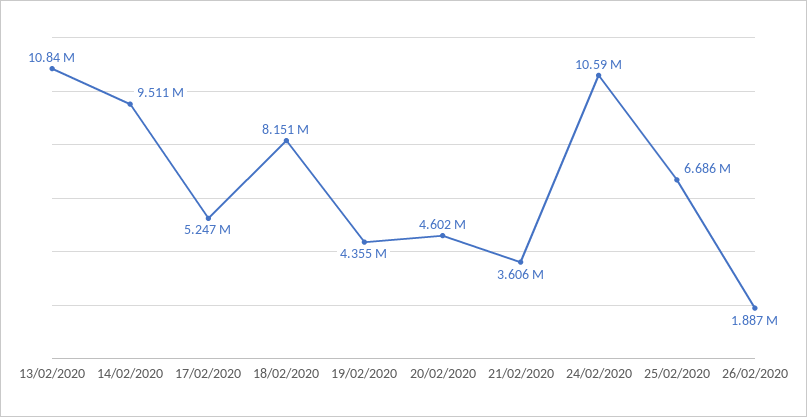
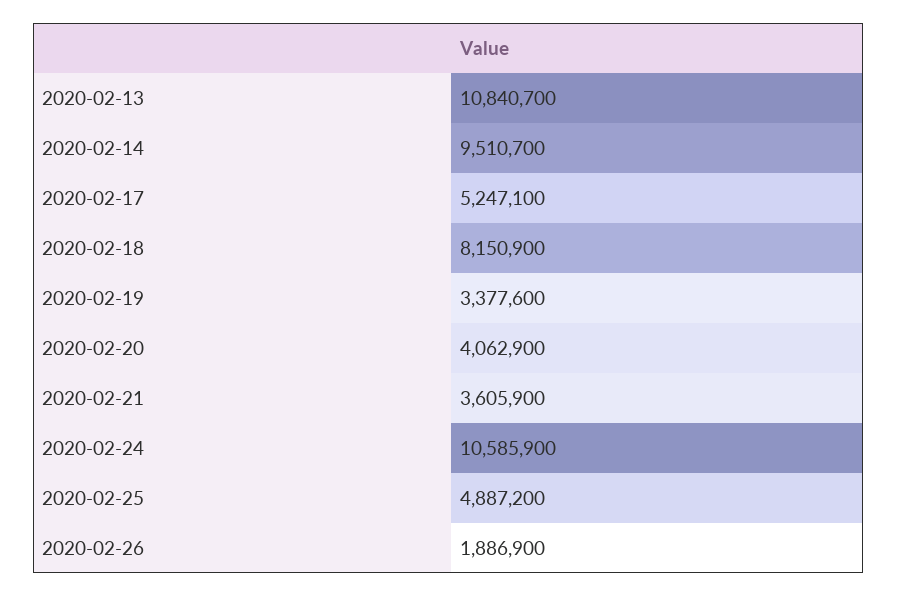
19/02/2020: 4355000 -> 3377600
20/02/2020: 4602000 -> 4062900
25/02/2020: 6686000 -> 4887200

